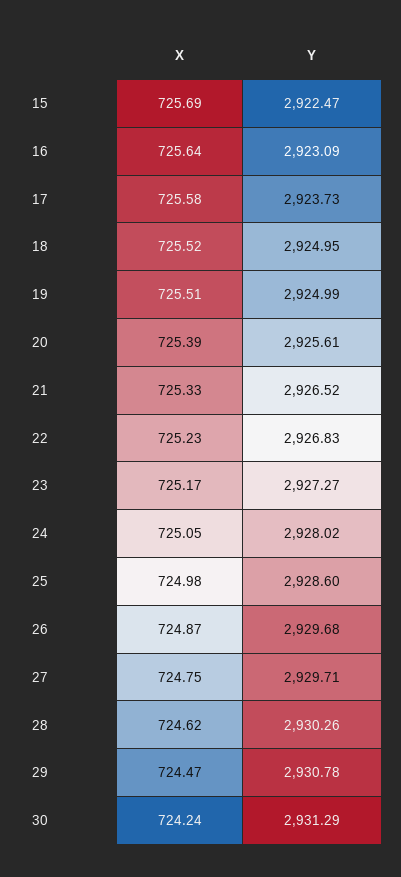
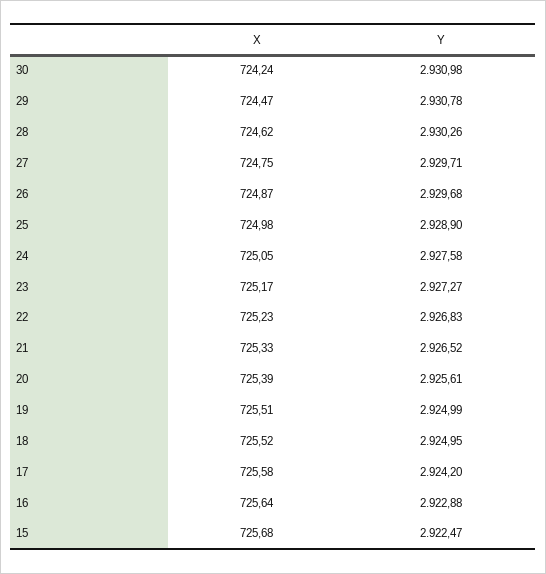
X, 15: 725.69 -> 725.68
Y, 16: 2923.09 -> 2922.88
Y, 17: 2923.73 -> 2924.2
Y, 24: 2928.02 -> 2927.58
Y, 25: 2928.6 -> 2928.9
Y, 30: 2931.29 -> 2930.98

